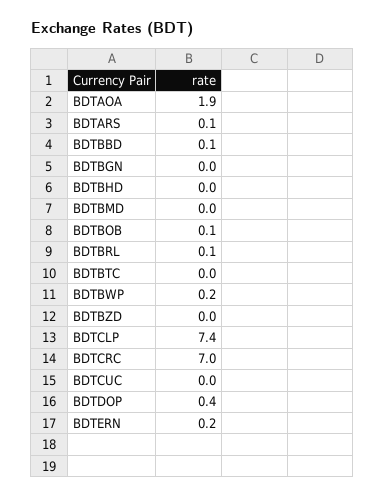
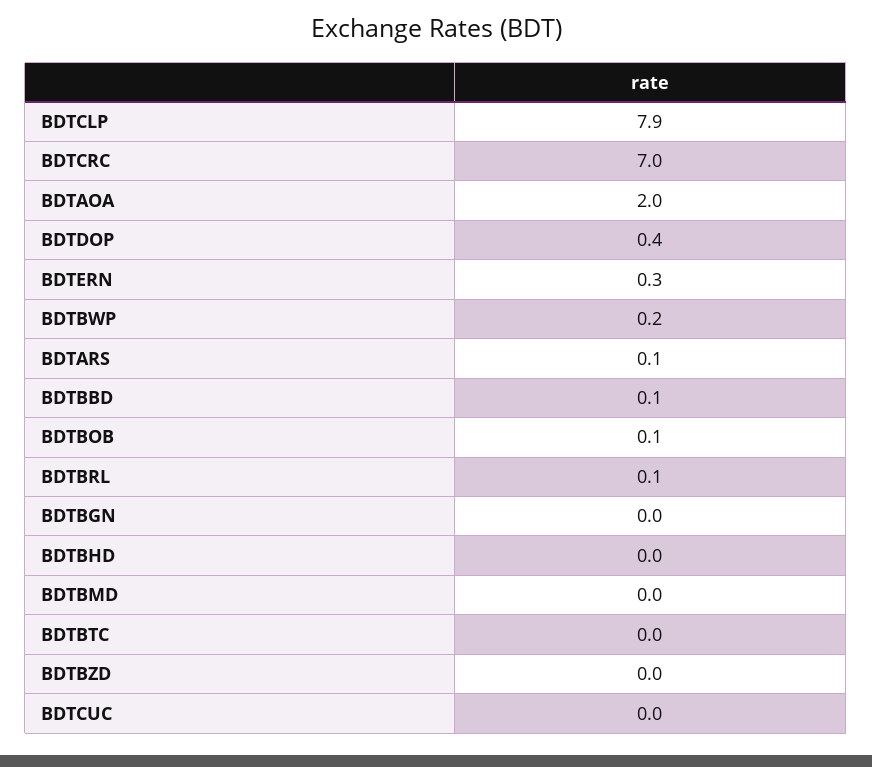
BDTAOA: 1.9 -> 2
BDTCLP: 7.4 -> 7.9
BDTERN: 0.2 -> 0.3

